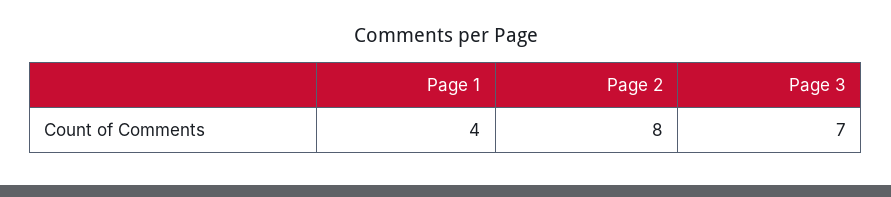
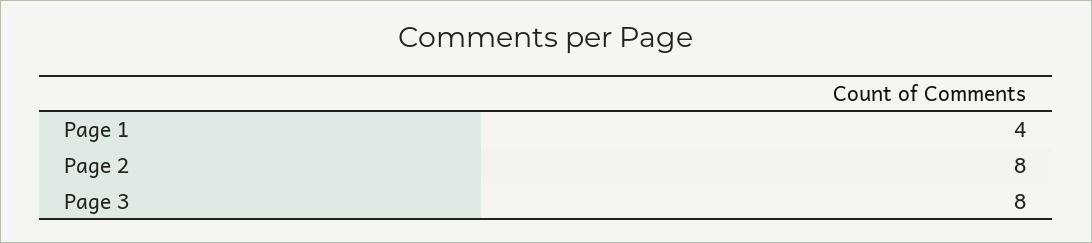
Page 3: 7 -> 8

